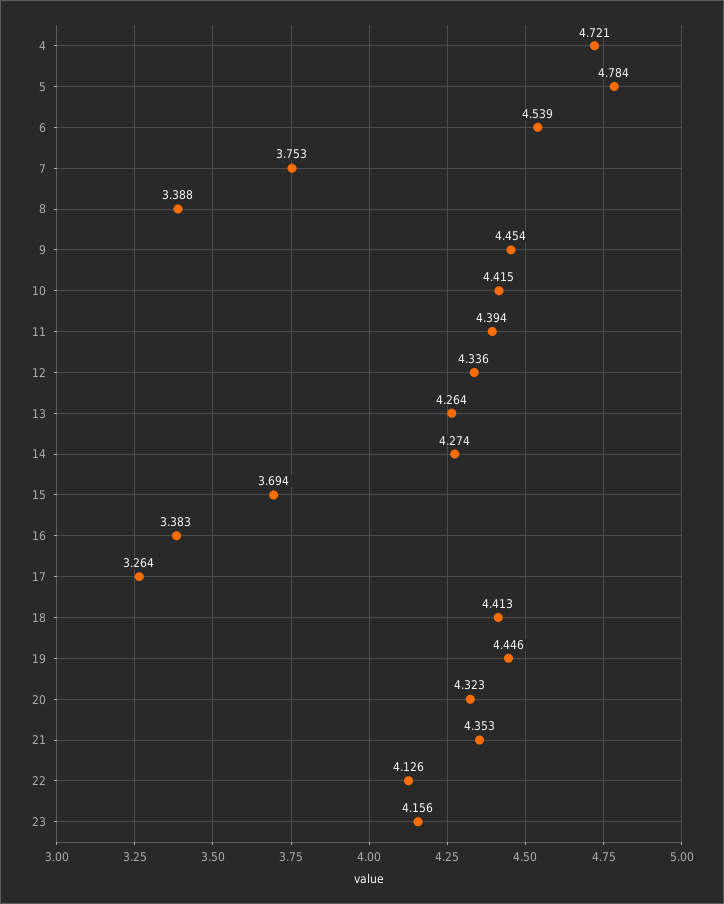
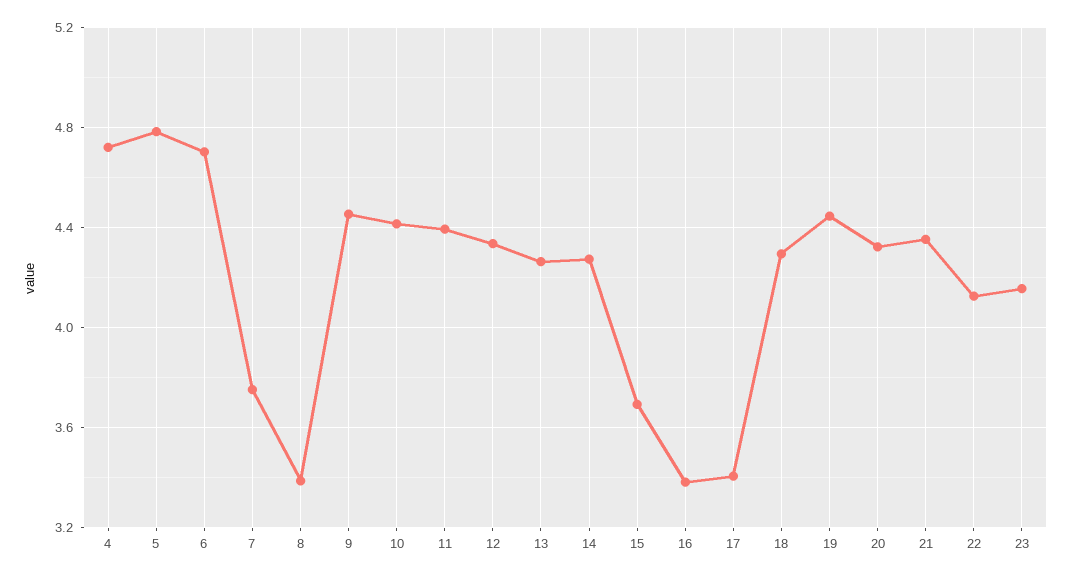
6: 4.539 -> 4.7
17: 3.264 -> 3.4
18: 4.413 -> 4.3

